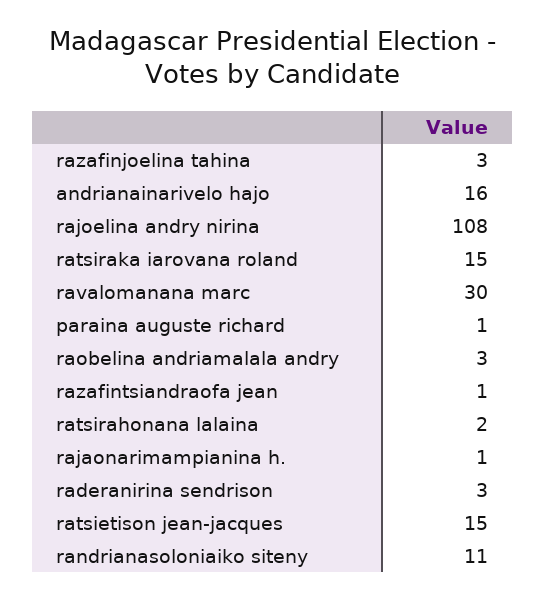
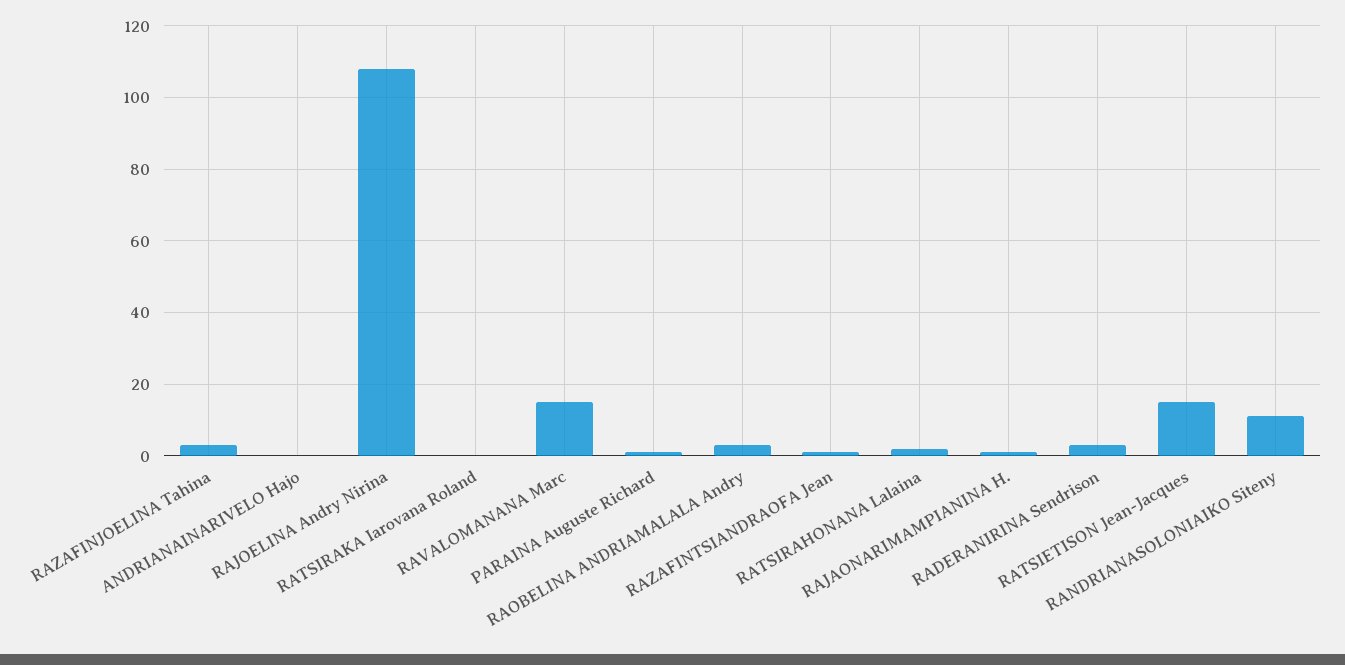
andrianainarivelo hajo: 16 -> 0
ratsiraka iarovana roland: 15 -> 0
ravalomanana marc: 30 -> 15

